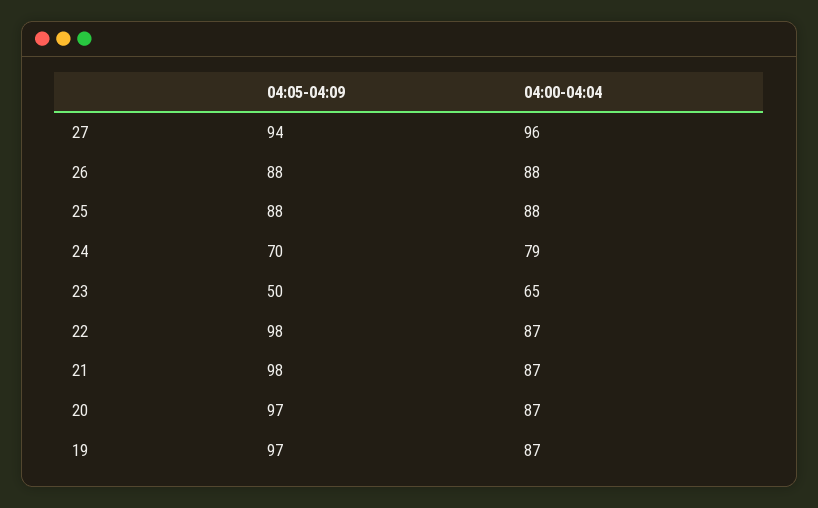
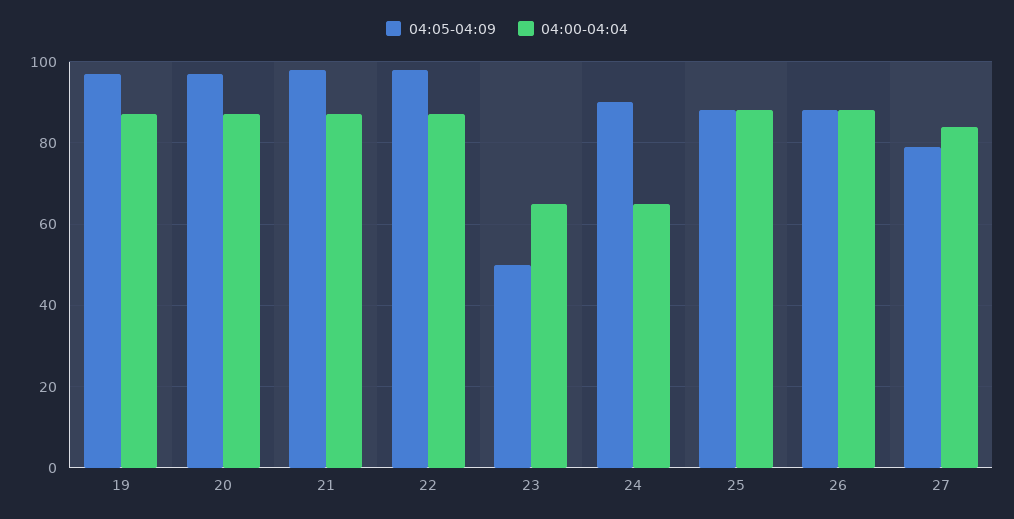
04:05-04:09, 27: 94 -> 80
04:00-04:04, 27: 96 -> 85
04:05-04:09, 24: 70 -> 90
04:00-04:04, 24: 79 -> 65

